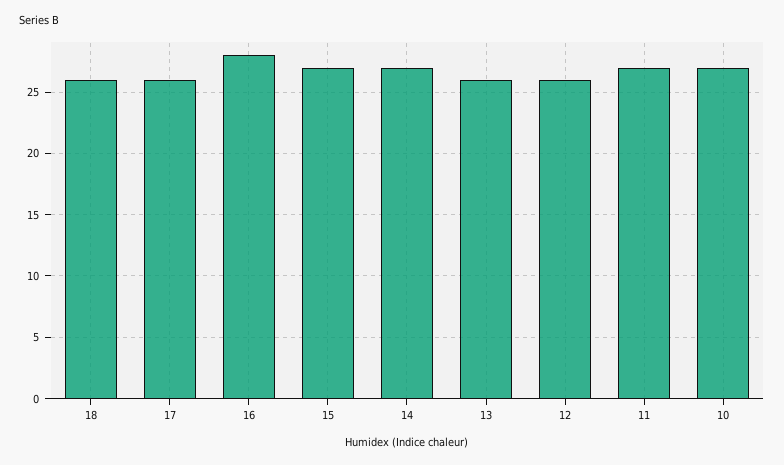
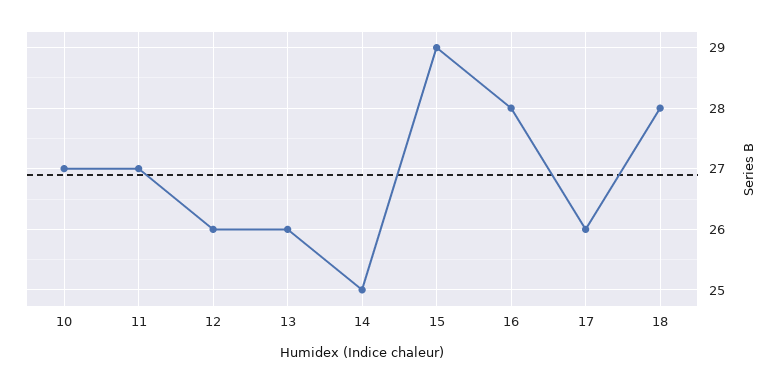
18: 26 -> 28
15: 27 -> 29
14: 27 -> 25

